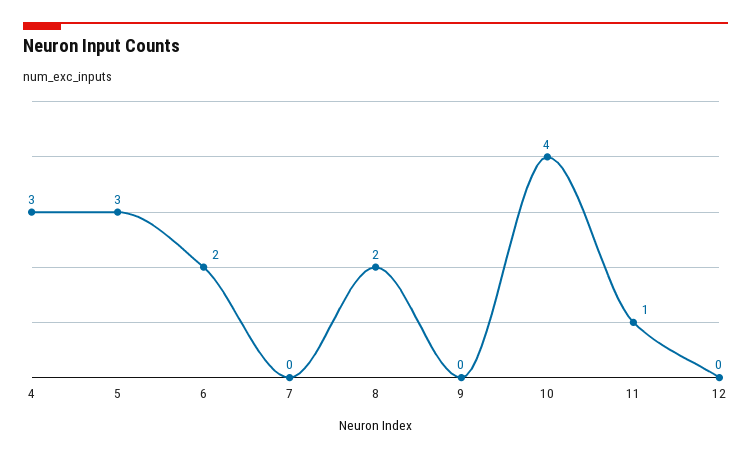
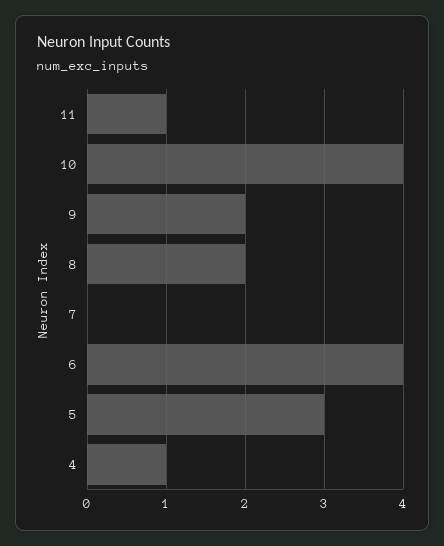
4: 3 -> 1
6: 2 -> 4
9: 0 -> 2
12: 0 -> none

